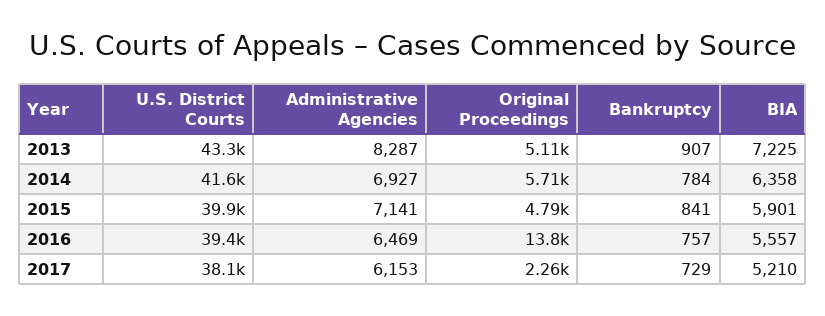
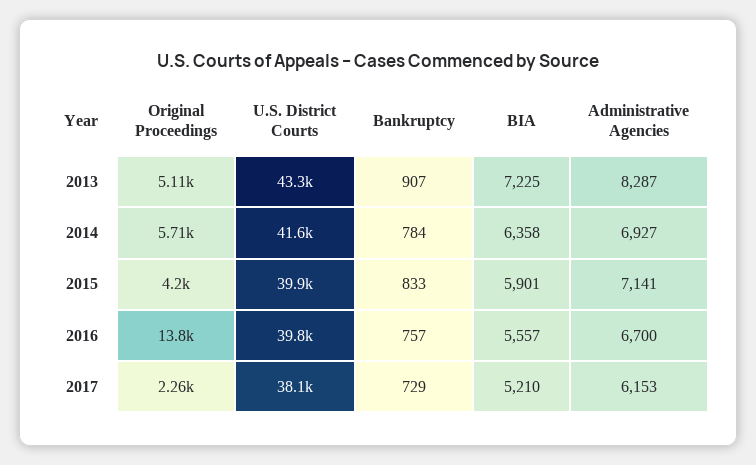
Original Proceedings, 2015: 4790 -> 4200
Bankruptcy, 2015: 841 -> 833
U.S. District Courts, 2016: 39400 -> 39800
Administrative Agencies, 2016: 6469 -> 6700

